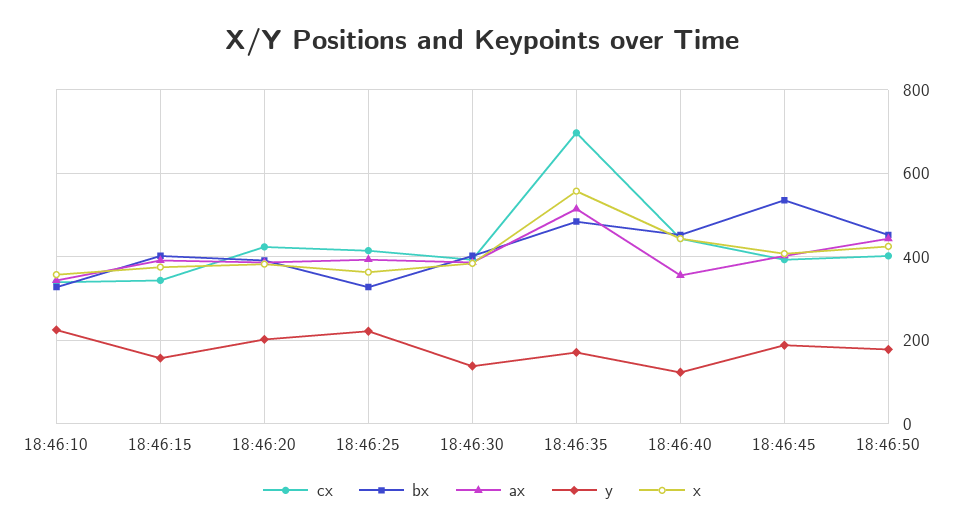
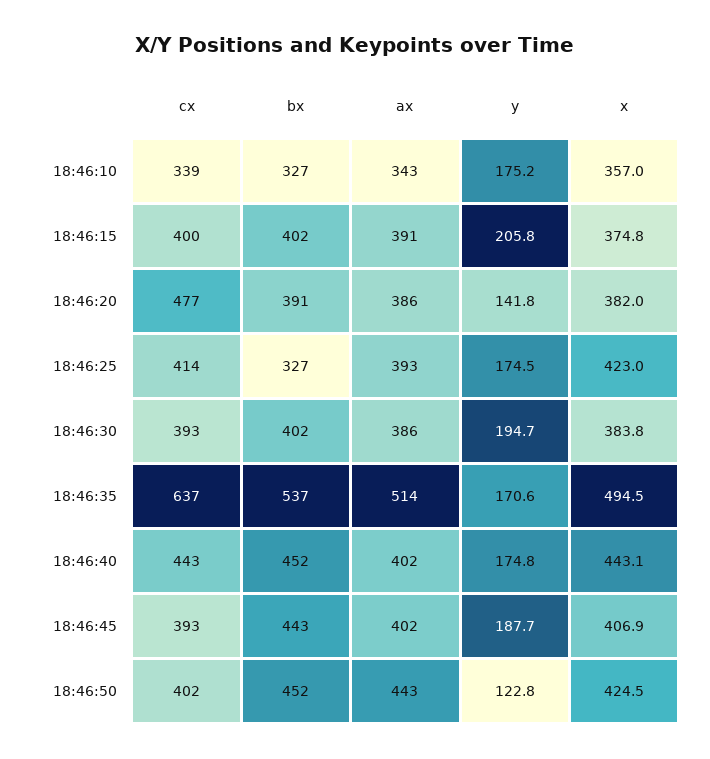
y, 18:46:10: 220 -> 175.2
cx, 18:46:15: 340 -> 400
y, 18:46:15: 160 -> 205.8
cx, 18:46:20: 420 -> 477
y, 18:46:20: 200 -> 141.8
y, 18:46:25: 220 -> 174.5
x, 18:46:25: 360 -> 423
y, 18:46:30: 140 -> 194.7
cx, 18:46:35: 700 -> 637
bx, 18:46:35: 480 -> 537
x, 18:46:35: 560 -> 494.5
ax, 18:46:40: 360 -> 402
y, 18:46:40: 120 -> 174.8
bx, 18:46:45: 540 -> 443
y, 18:46:50: 180 -> 122.8

